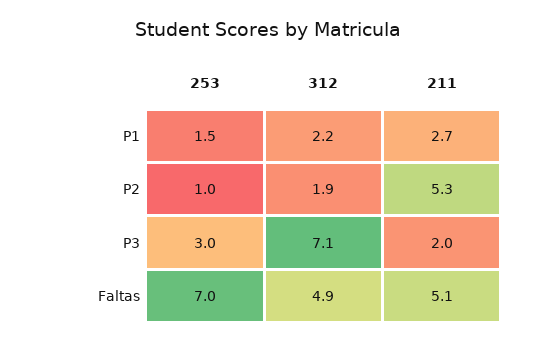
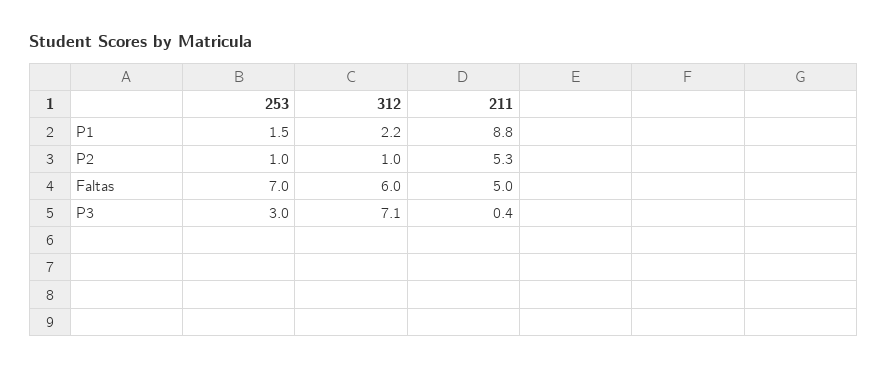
211, P1: 2.7 -> 8.8
312, P2: 1.9 -> 1
211, P3: 2 -> 0.4
312, Faltas: 4.9 -> 6
211, Faltas: 5.1 -> 5

